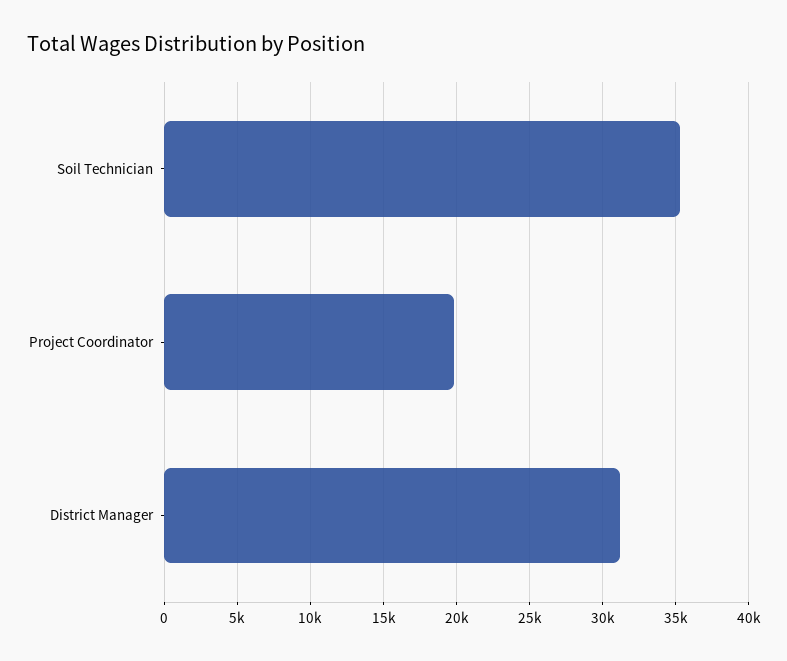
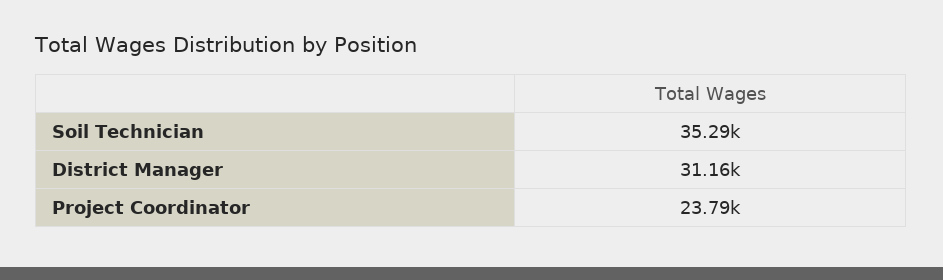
Project Coordinator: 20000 -> 23790

